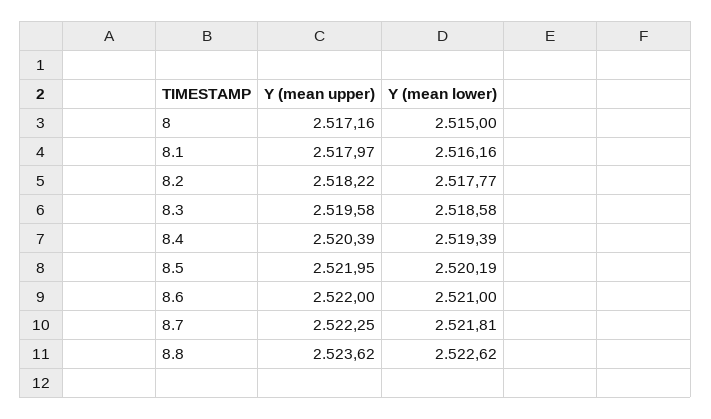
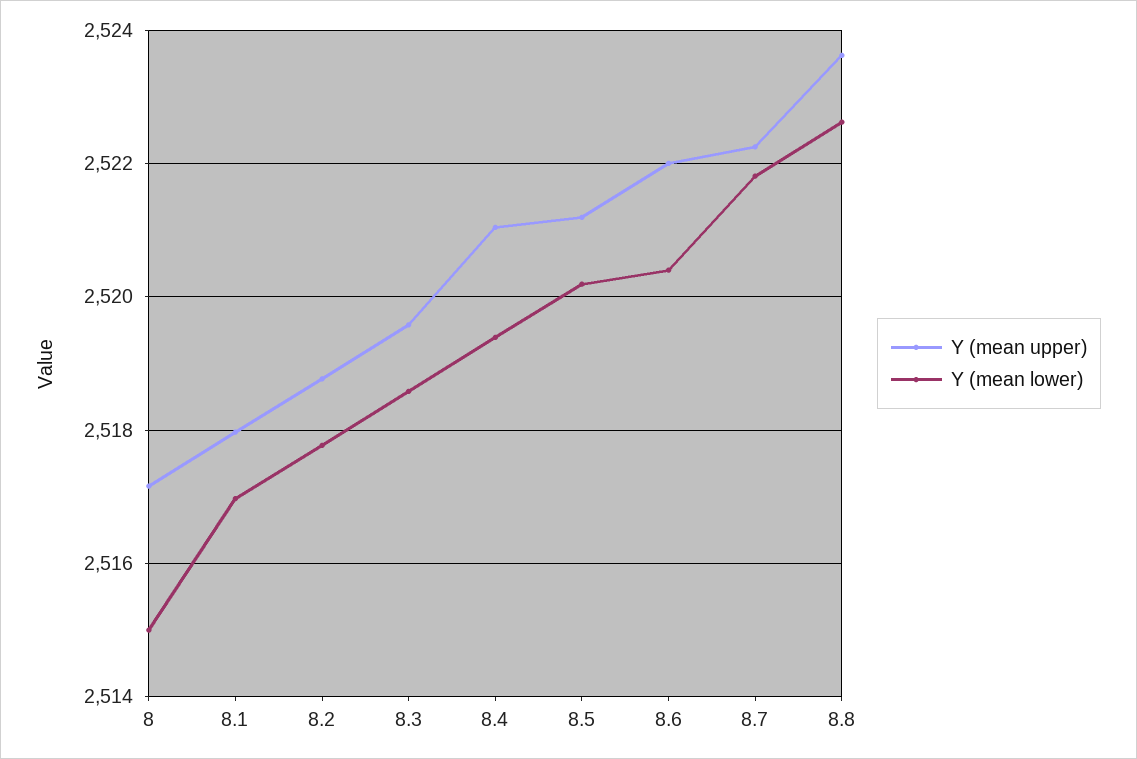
Y (mean lower), 8.1: 2516.16 -> 2517
Y (mean upper), 8.2: 2518.22 -> 2518.8
Y (mean upper), 8.4: 2520.39 -> 2521
Y (mean upper), 8.5: 2521.95 -> 2521.2
Y (mean lower), 8.6: 2521 -> 2520.4

